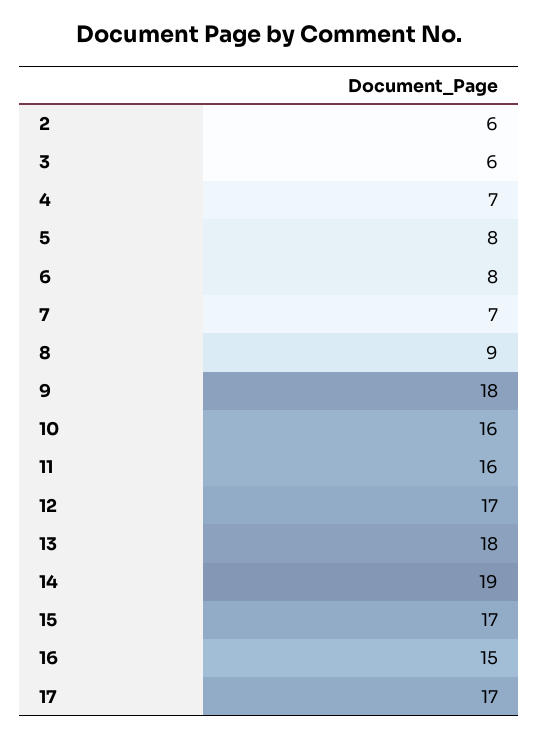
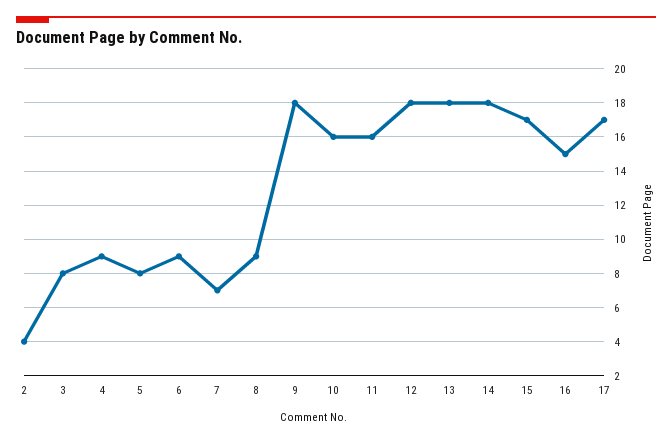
2: 6 -> 4
3: 6 -> 8
4: 7 -> 9
6: 8 -> 9
12: 17 -> 18
14: 19 -> 18

